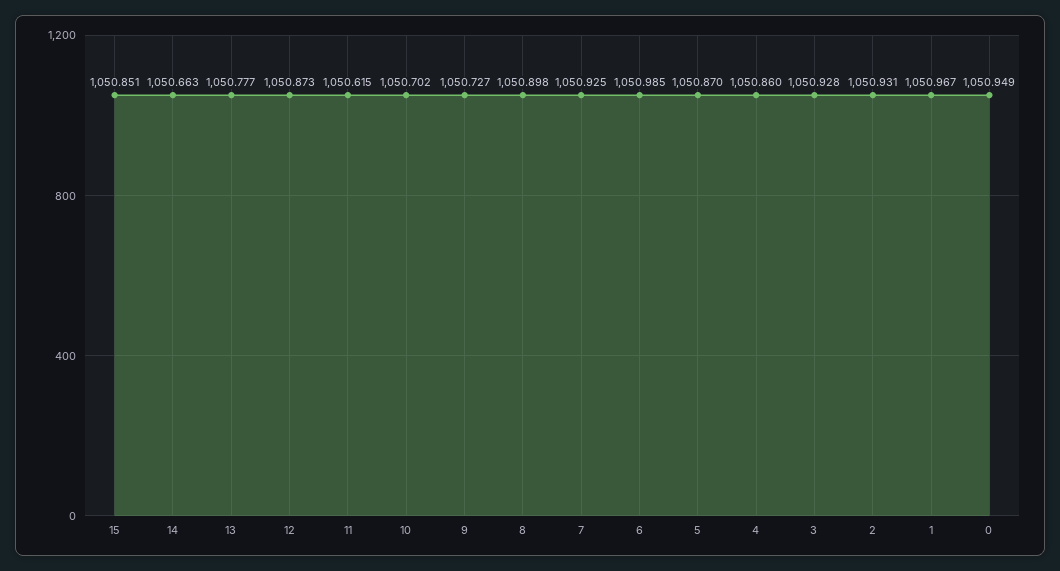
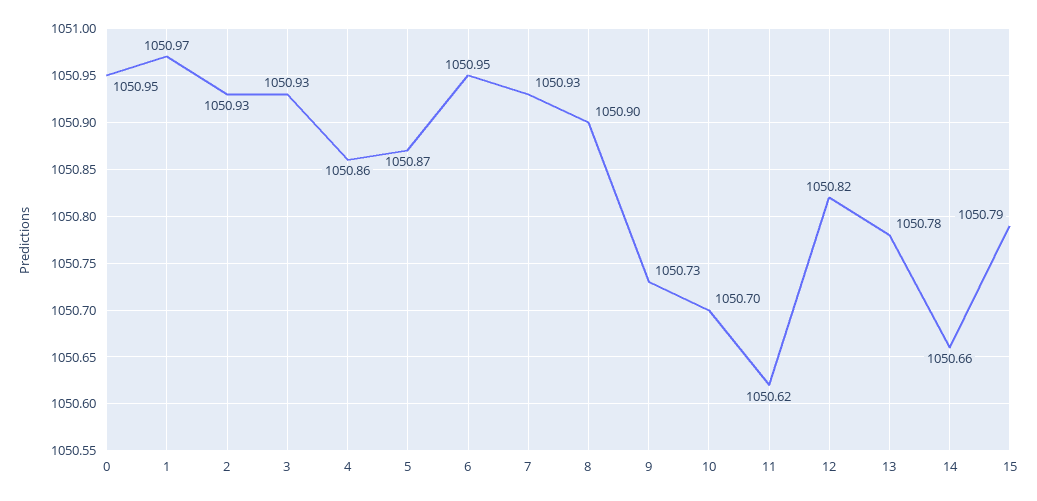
15: 1050.851 -> 1050.79
12: 1050.873 -> 1050.82
6: 1050.985 -> 1050.95

